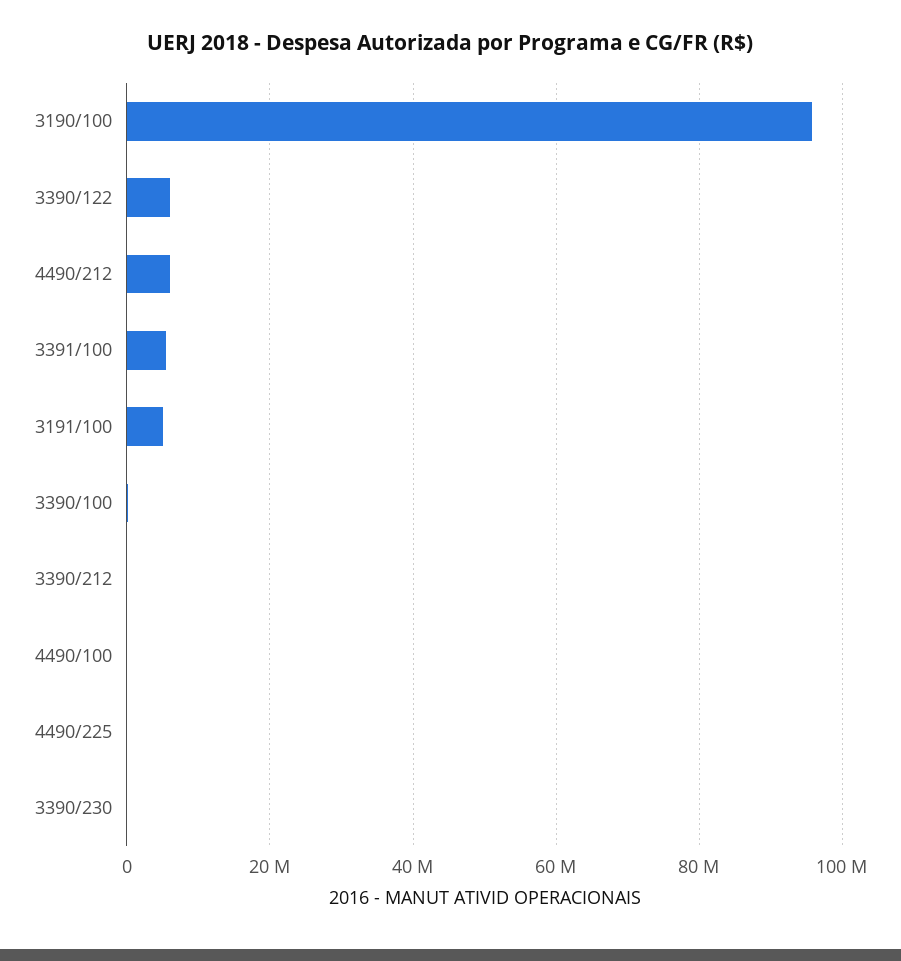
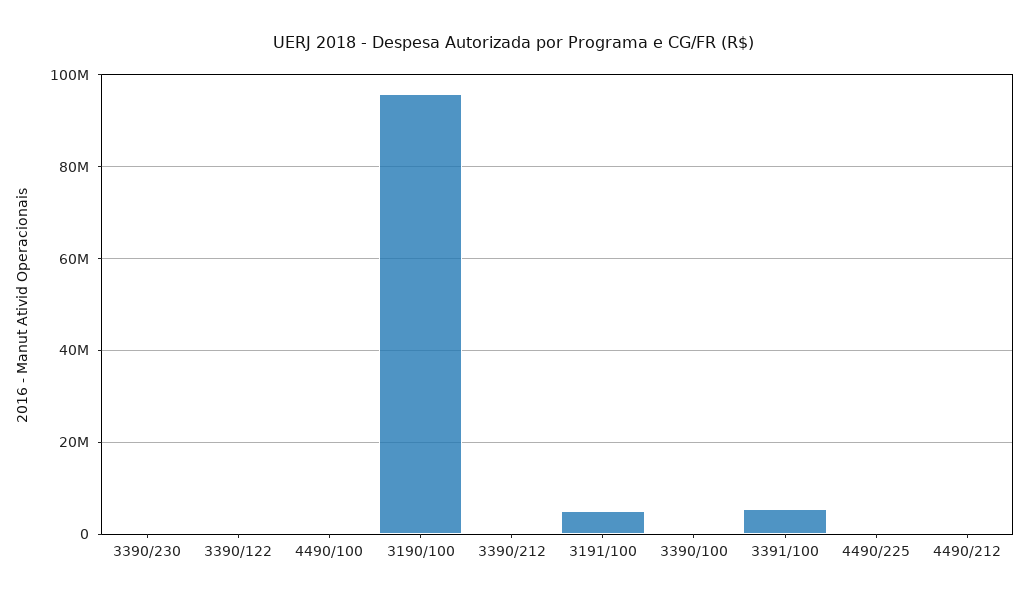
3390/122: 6000000 -> 0
4490/212: 6000000 -> 0

